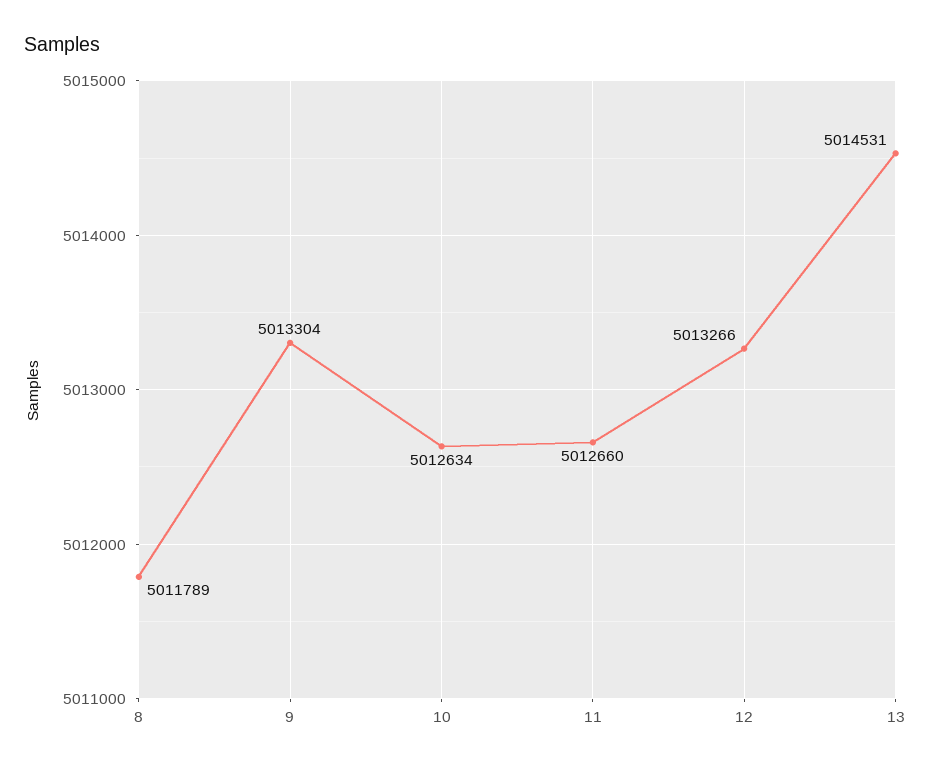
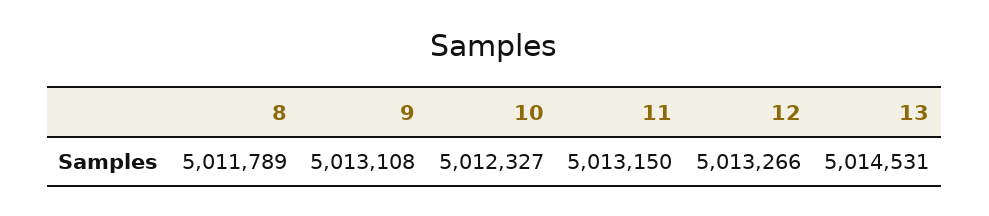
9: 5013304 -> 5013108
10: 5012634 -> 5012327
11: 5012660 -> 5013150

